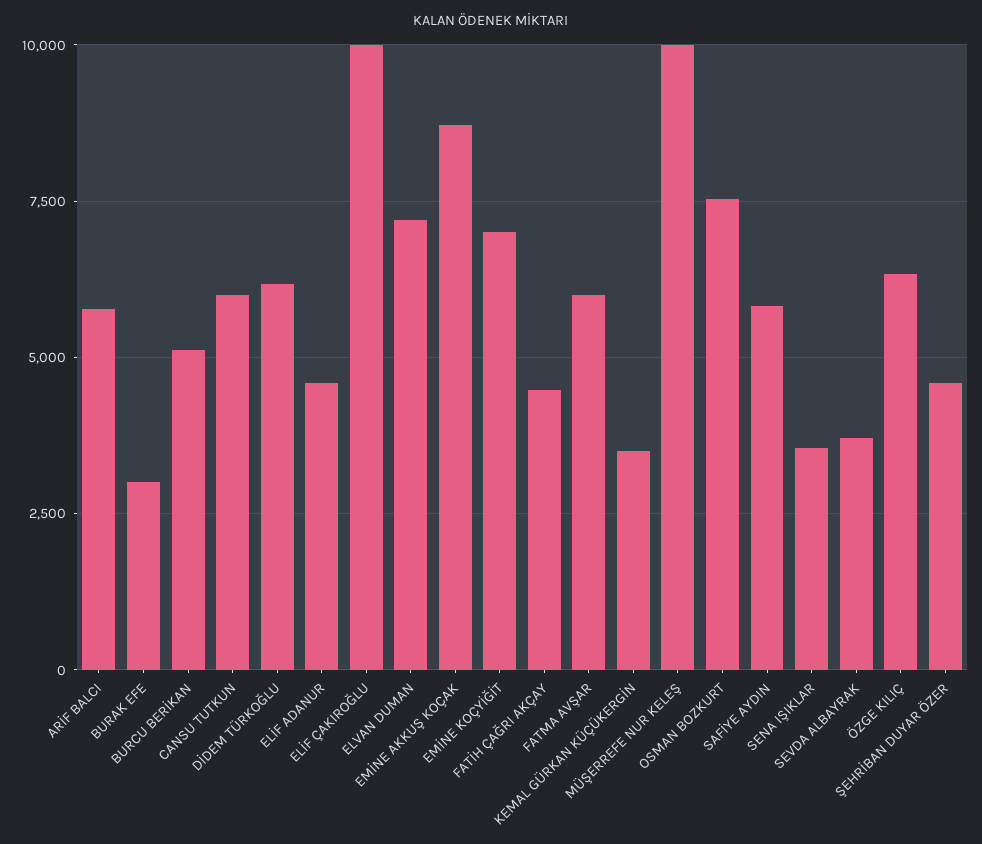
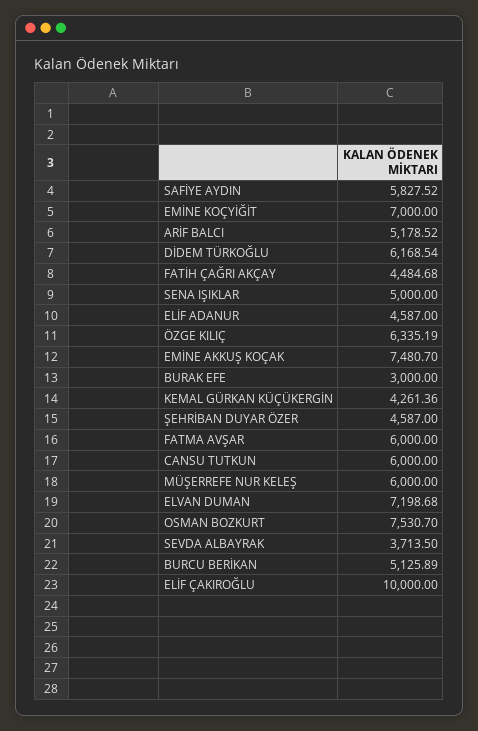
ARİF BALCI: 5750 -> 5178.52
EMİNE AKKUŞ KOÇAK: 8750 -> 7480.7
KEMAL GÜRKAN KÜÇÜKERGİN: 3500 -> 4261.36
MÜŞERREFE NUR KELEŞ: 10000 -> 6000
SENA IŞIKLAR: 3500 -> 5000

